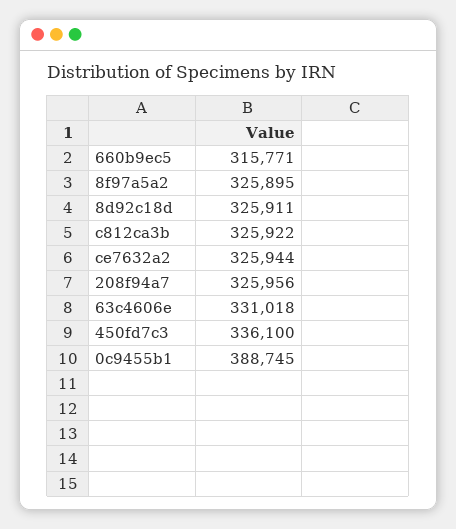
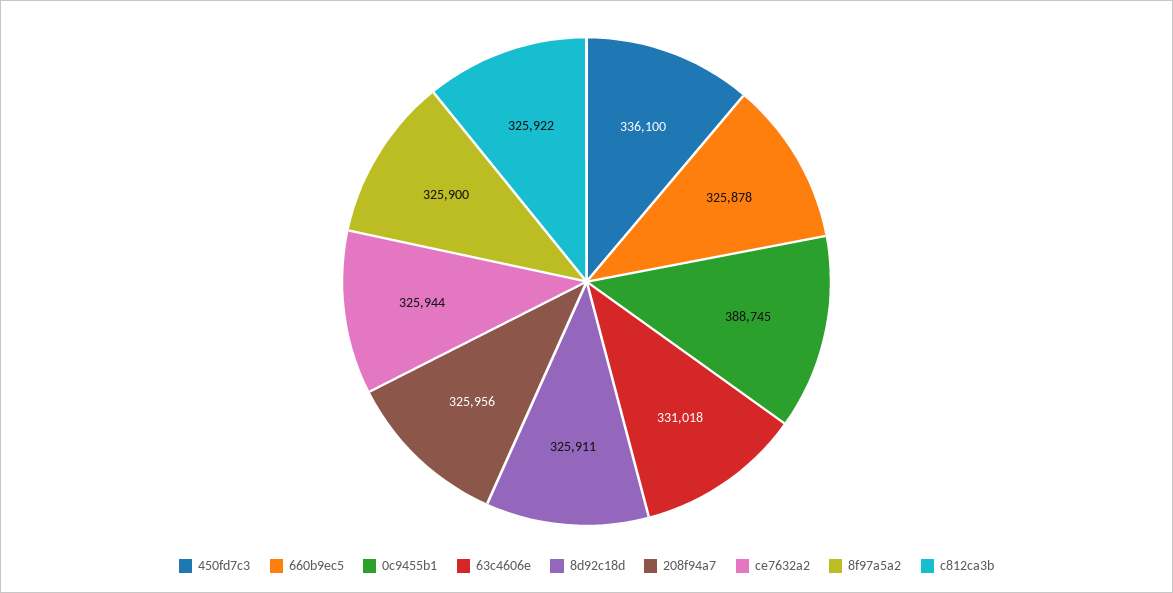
660b9ec5: 315771 -> 325878
8f97a5a2: 325895 -> 325900

